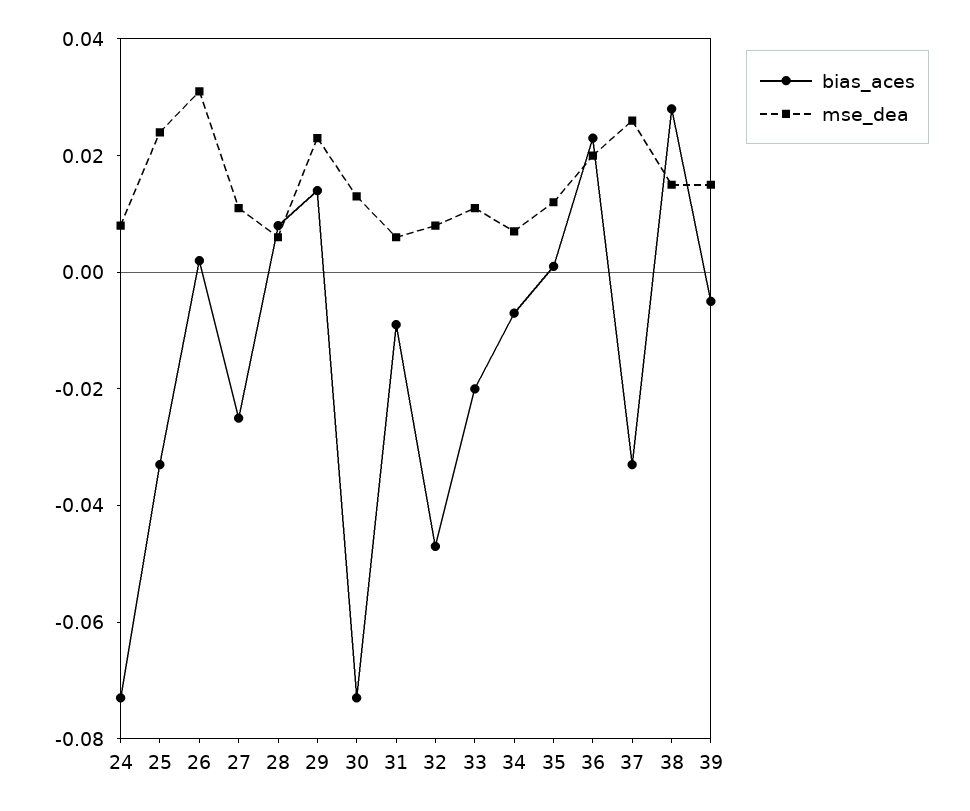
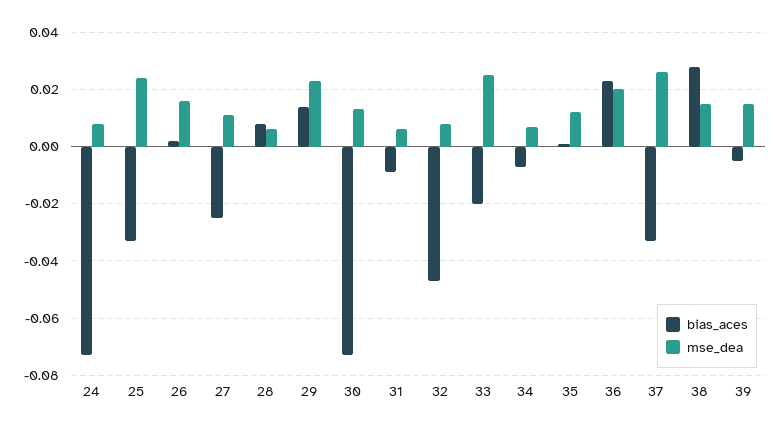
mse_dea, 26: 0.03 -> 0.015
mse_dea, 33: 0.01 -> 0.025

